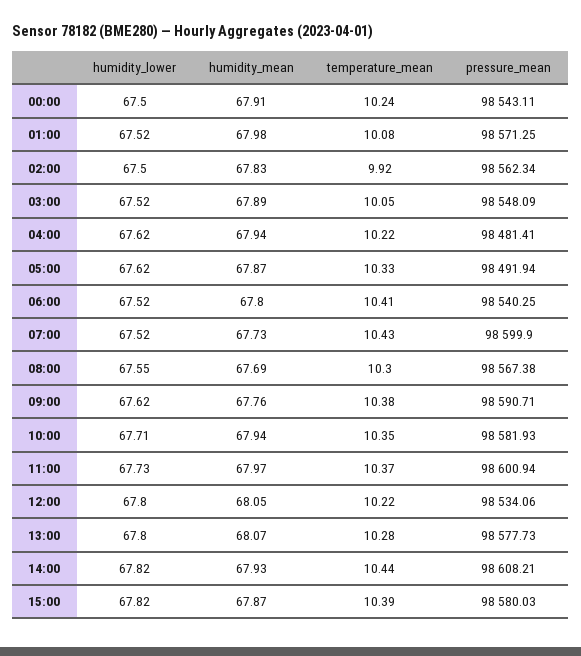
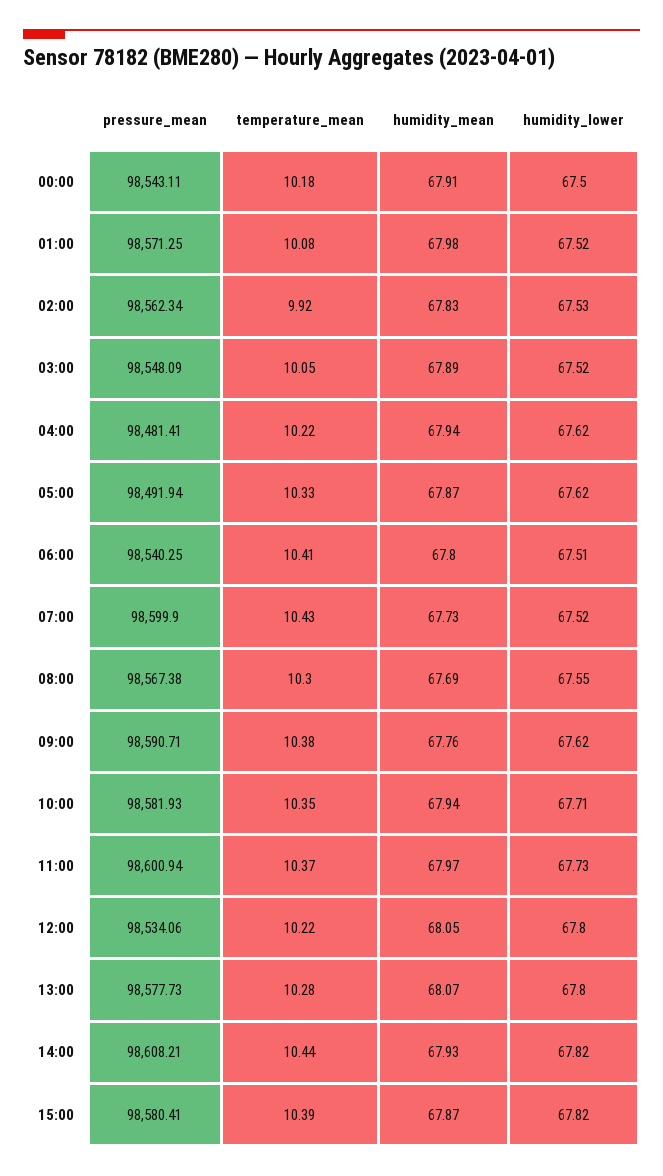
temperature_mean, 00:00: 10.24 -> 10.18
humidity_lower, 02:00: 67.5 -> 67.53
humidity_lower, 06:00: 67.52 -> 67.51
pressure_mean, 15:00: 98580.03 -> 98580.41

